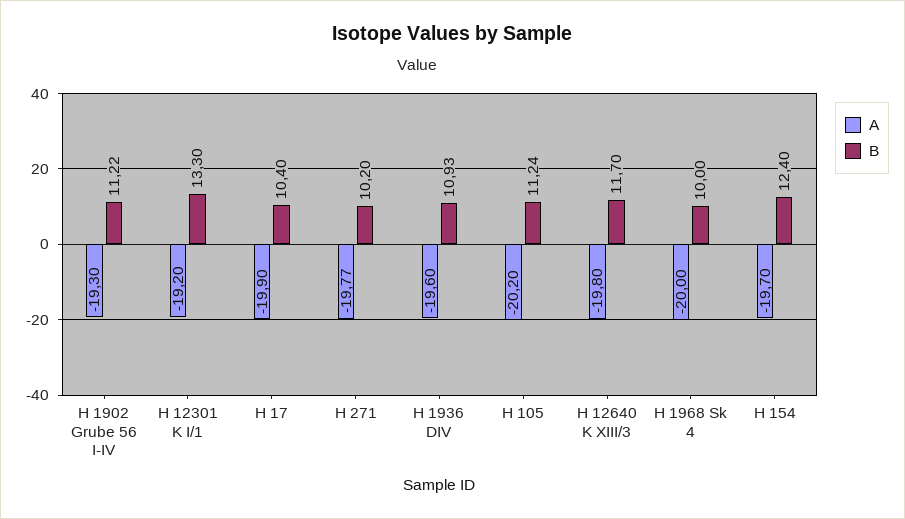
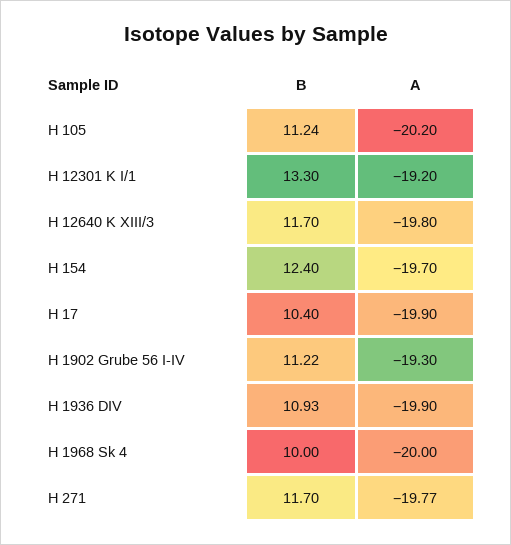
B, H 271: 10.2 -> 11.7
A, H 1936 DIV: -19.6 -> -19.9

